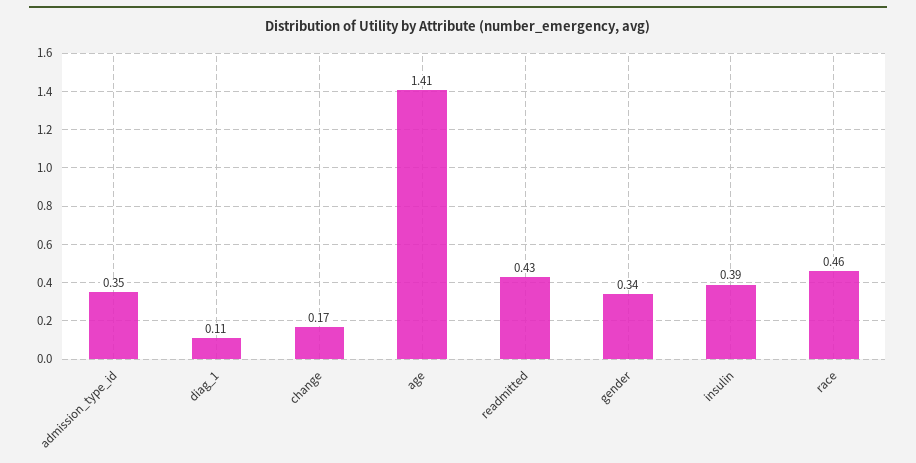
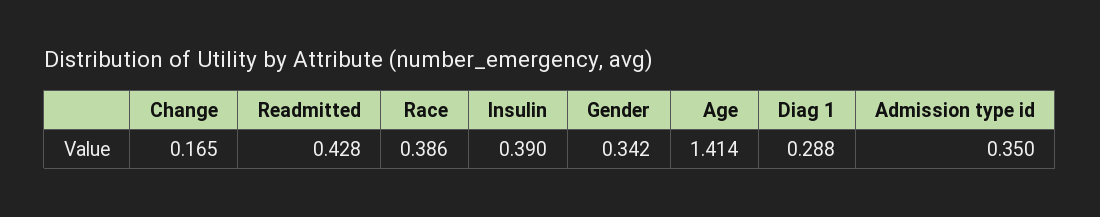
diag_1: 0.11 -> 0.288
race: 0.46 -> 0.386

